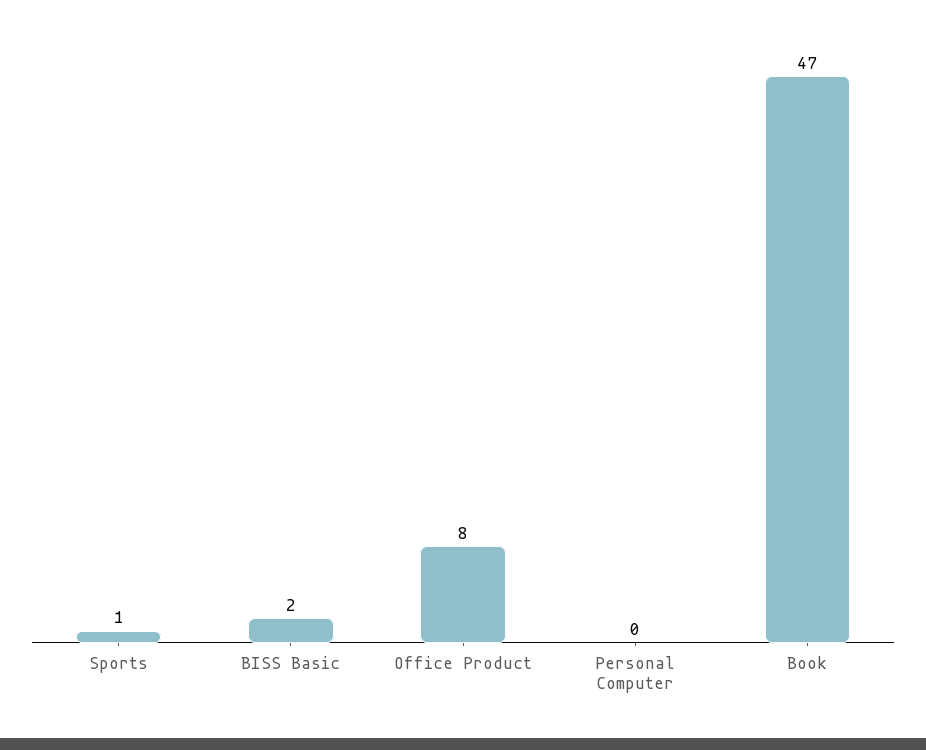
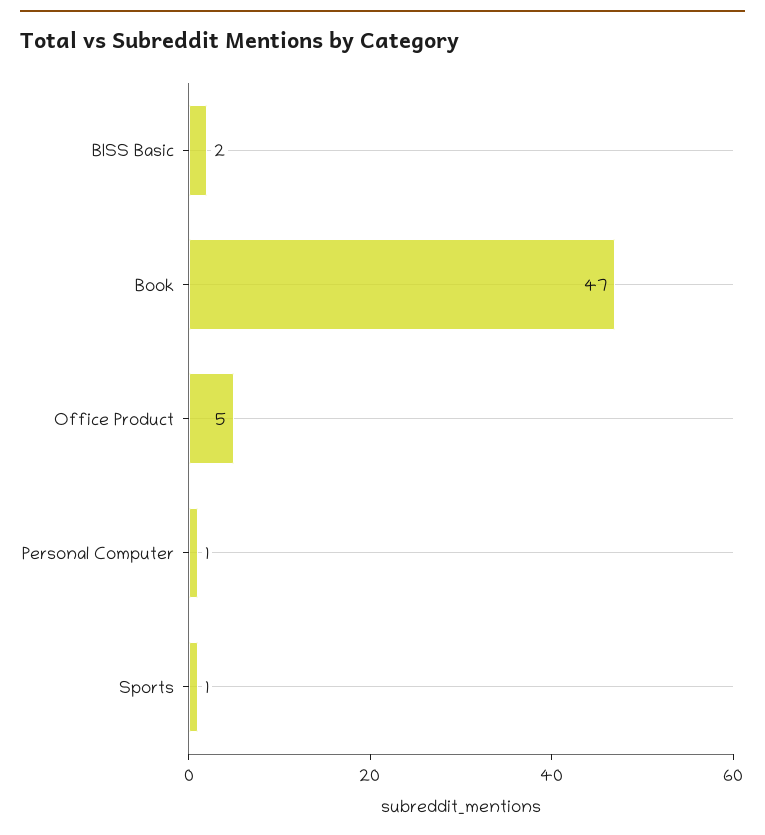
Office Product: 8 -> 5
Personal Computer: 0 -> 1

